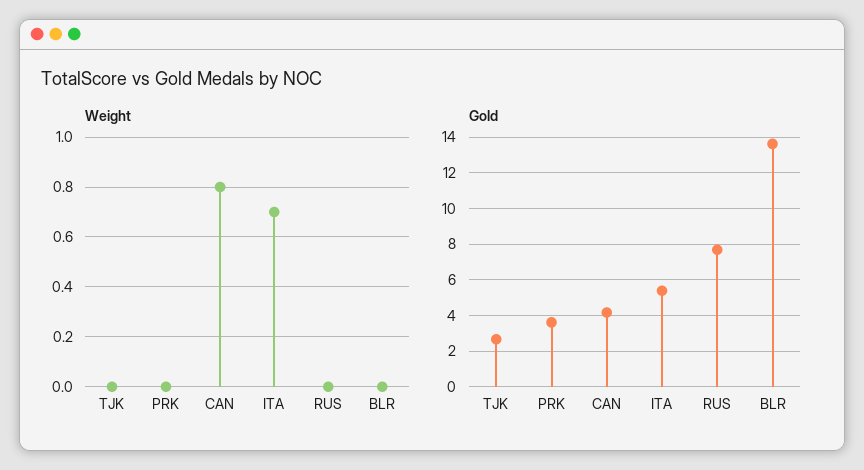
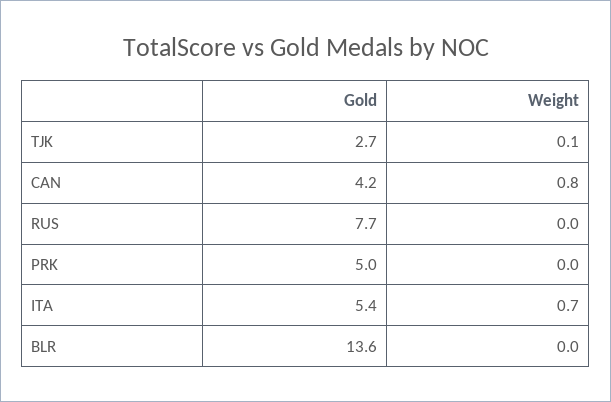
Weight, TJK: 0 -> 0.1
Gold, PRK: 3.5 -> 5

